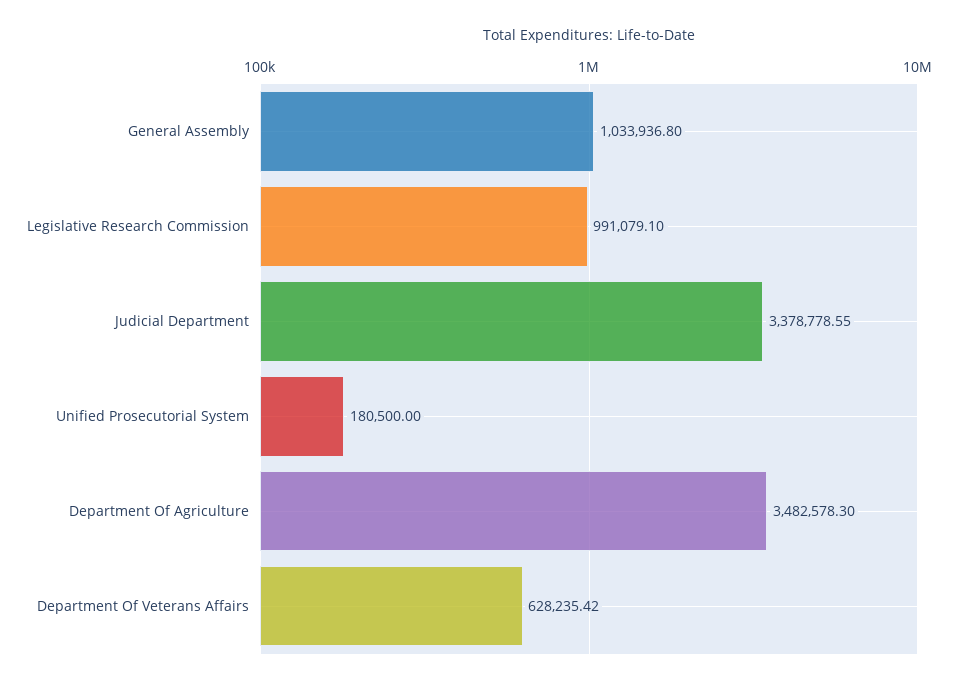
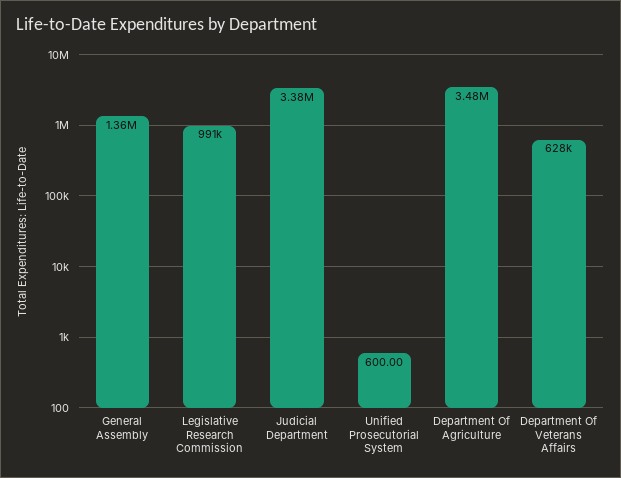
General Assembly: 1033936.8 -> 1360000
Unified Prosecutorial System: 180500 -> 600

